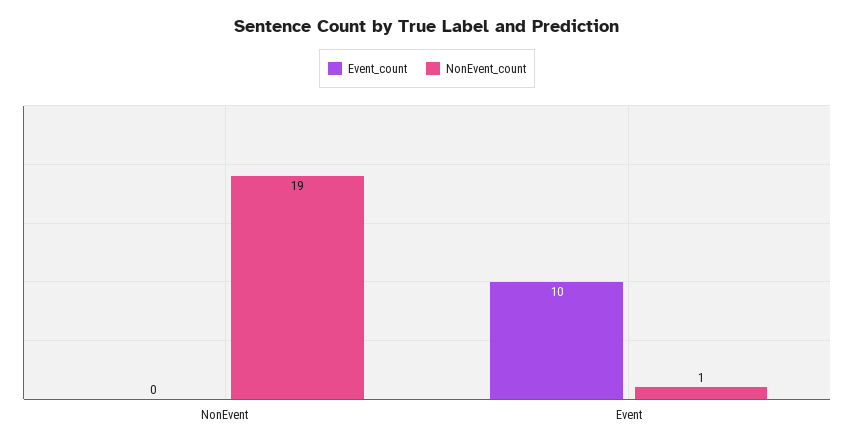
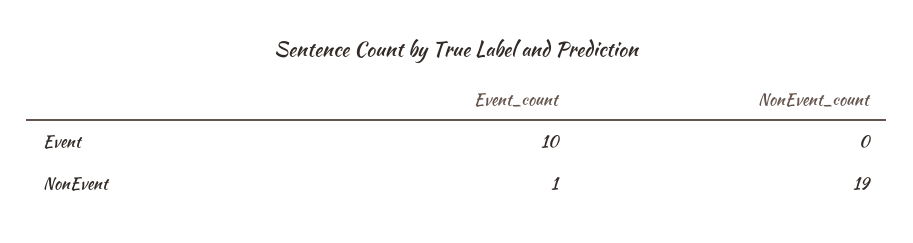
Event_count, NonEvent: 0 -> 1
NonEvent_count, Event: 1 -> 0

